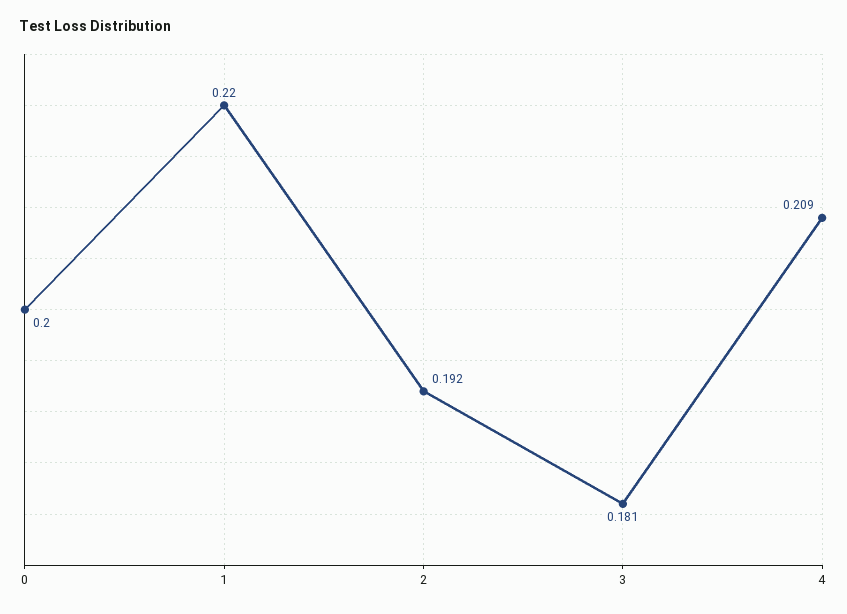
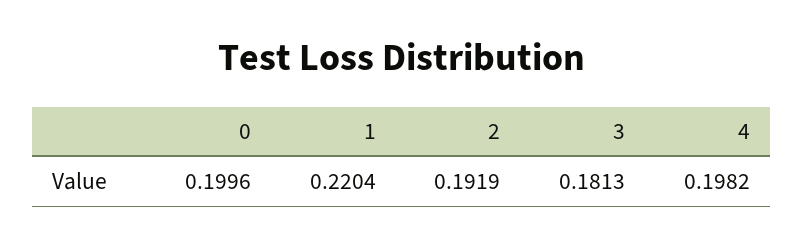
4: 0.209 -> 0.1982

